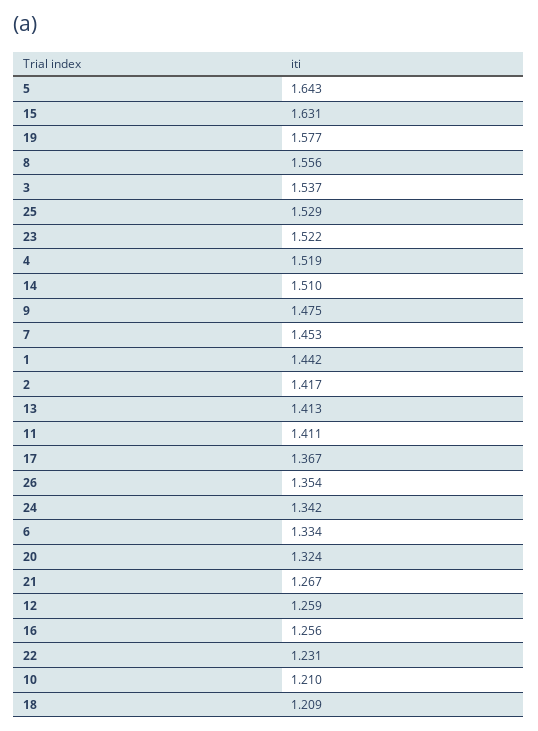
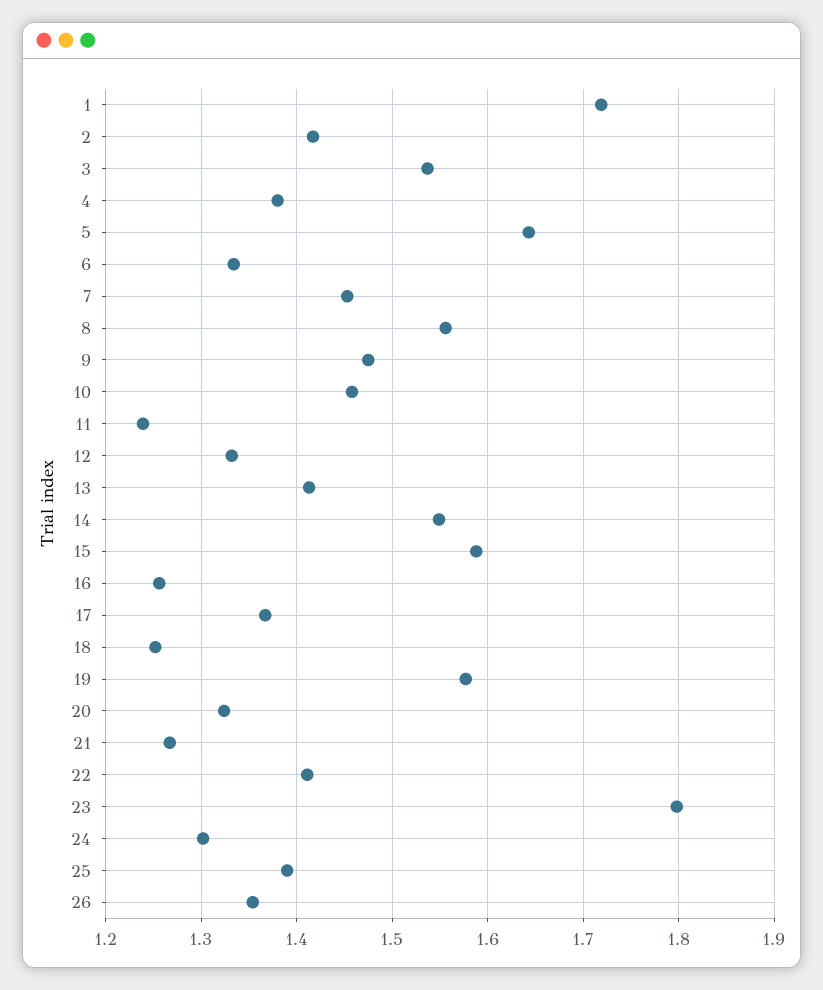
15: 1.631 -> 1.59
25: 1.529 -> 1.39
23: 1.522 -> 1.8
4: 1.519 -> 1.38
14: 1.51 -> 1.55
1: 1.442 -> 1.72
11: 1.411 -> 1.24
24: 1.342 -> 1.3
12: 1.259 -> 1.33
22: 1.231 -> 1.41
10: 1.21 -> 1.46
18: 1.209 -> 1.25

